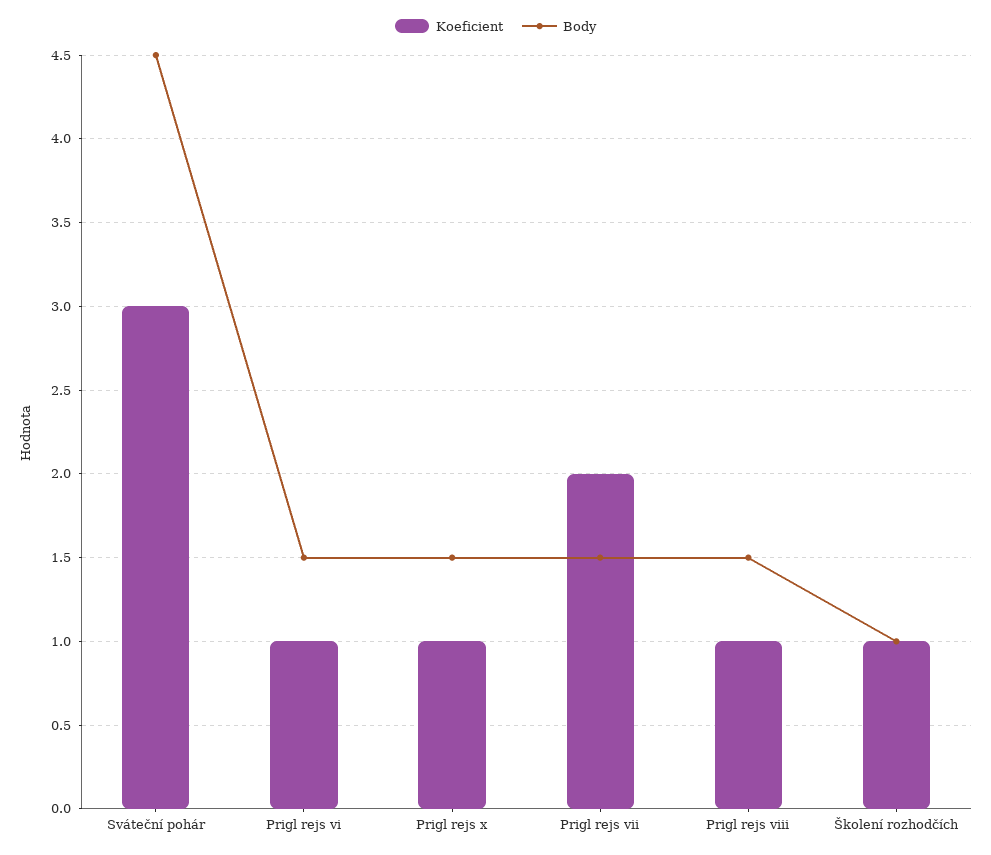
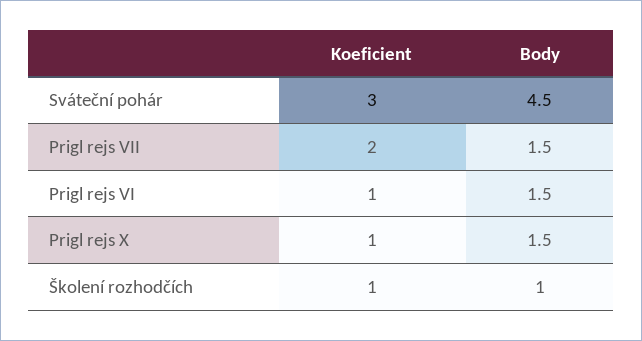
Koeficient, Prigl rejs viii: 1 -> none
Body, Prigl rejs viii: 1.5 -> none

